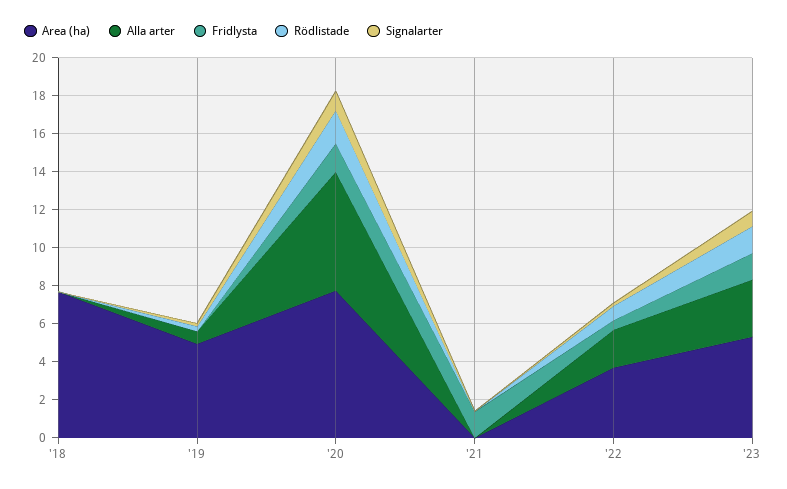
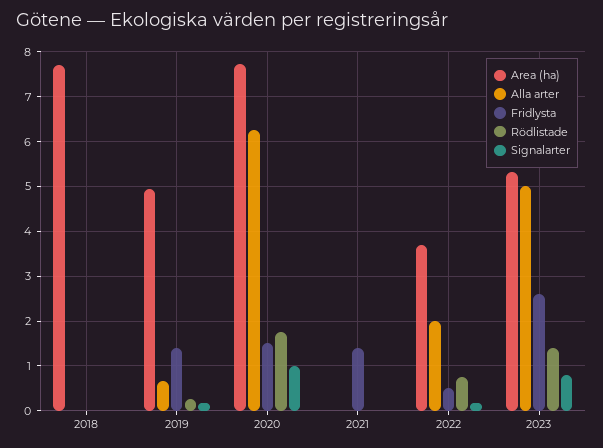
Fridlysta, '19: 0 -> 1.4
Alla arter, '23: 3 -> 5
Fridlysta, '23: 1.5 -> 2.6

